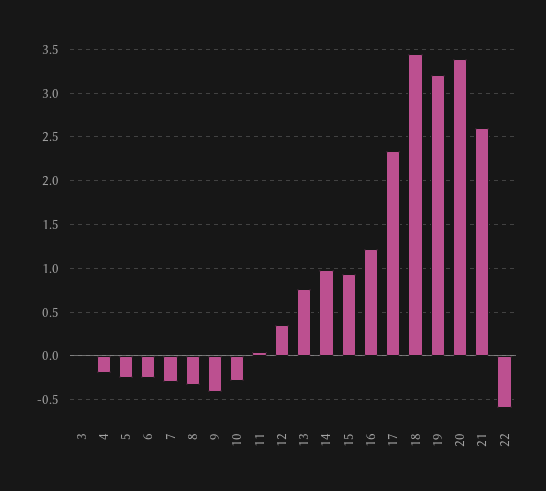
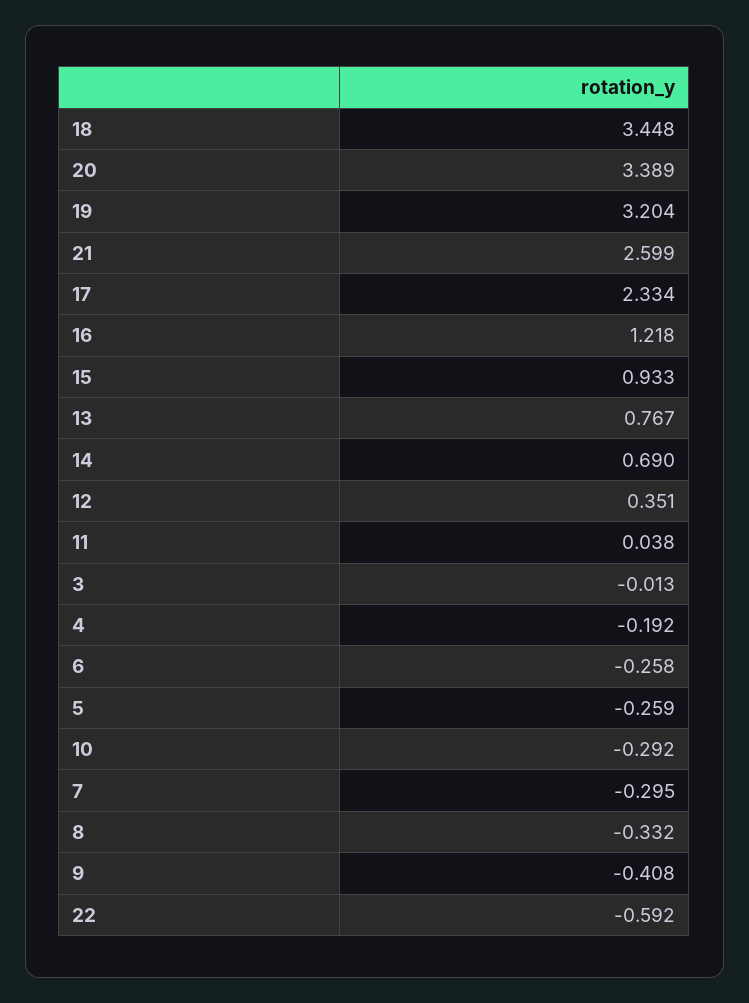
14: 1 -> 0.69

